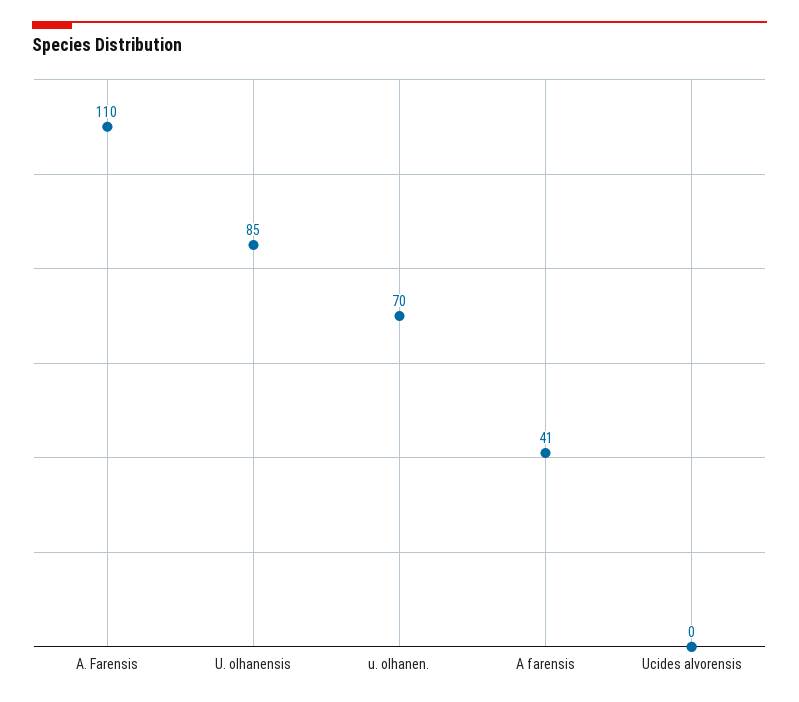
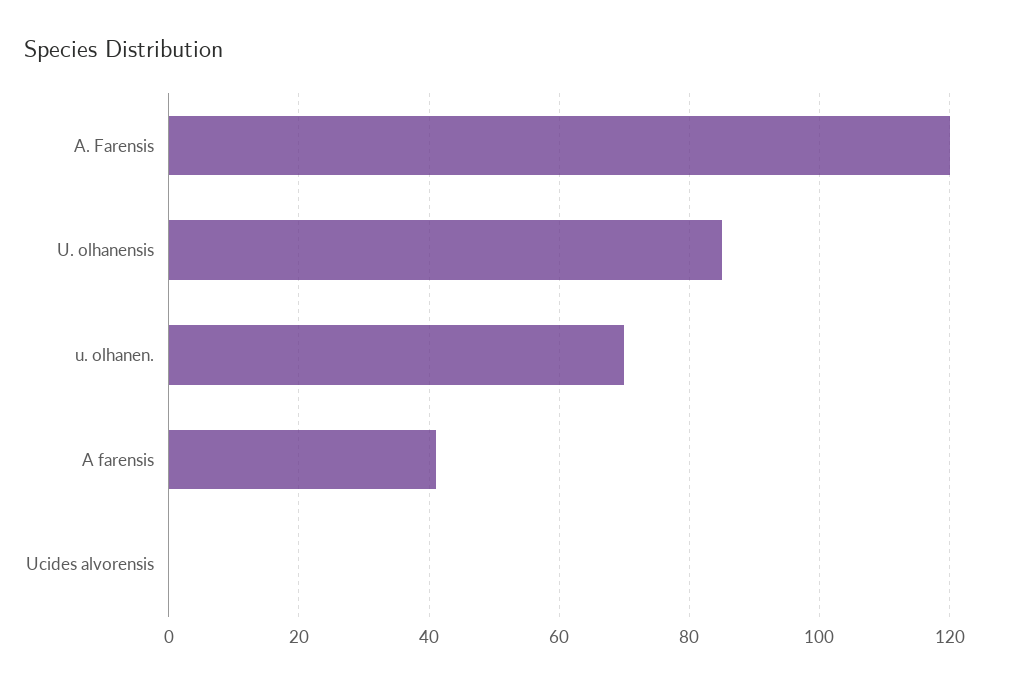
A. Farensis: 110 -> 120

